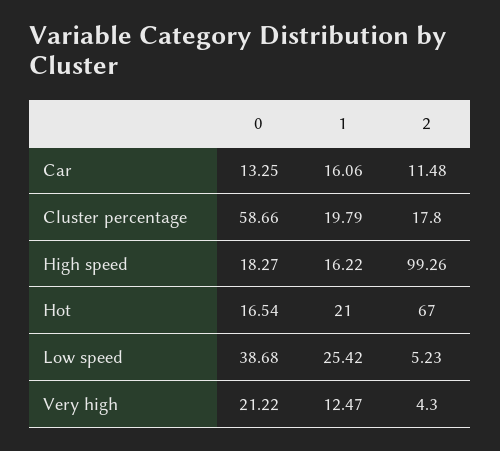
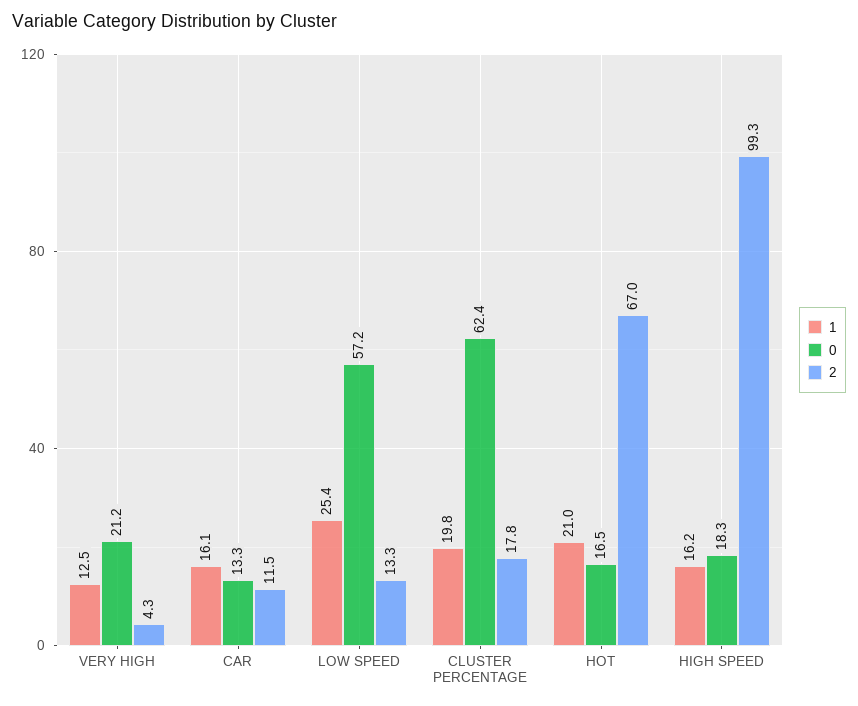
0, Cluster percentage: 58.66 -> 62.4
0, Low speed: 38.68 -> 57.2
2, Low speed: 5.23 -> 13.3

